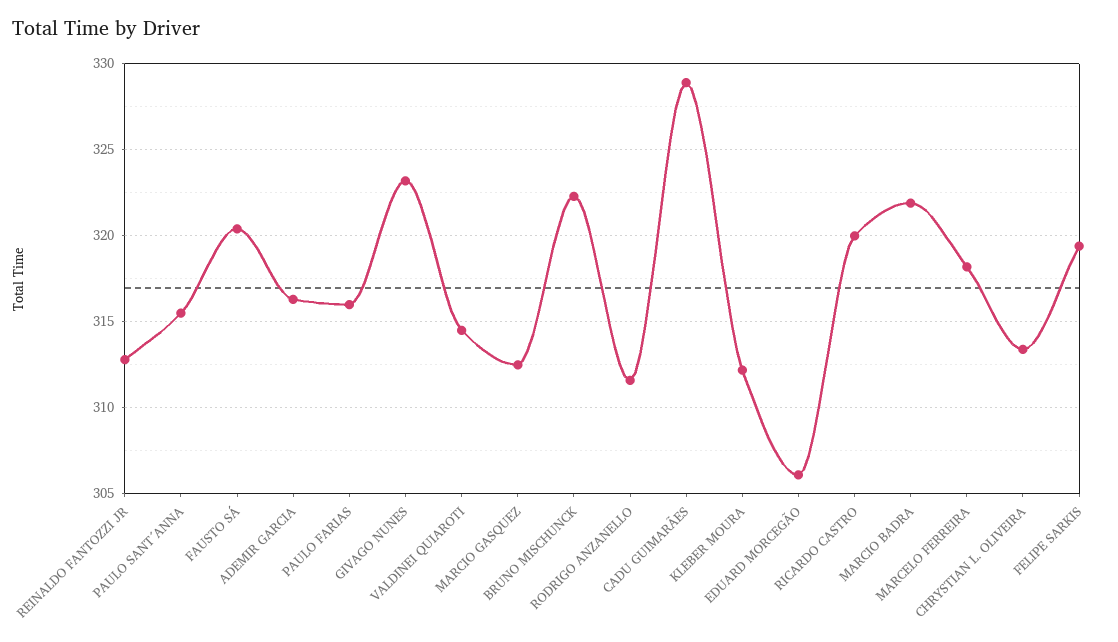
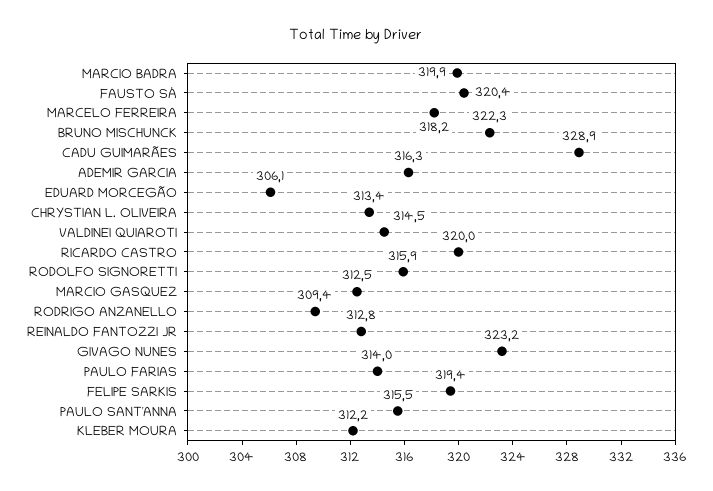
PAULO FARIAS: 316 -> 314
RODRIGO ANZANELLO: 311.5 -> 309.4
MARCIO BADRA: 322 -> 319.9
RODOLFO SIGNORETTI: none -> 315.9

